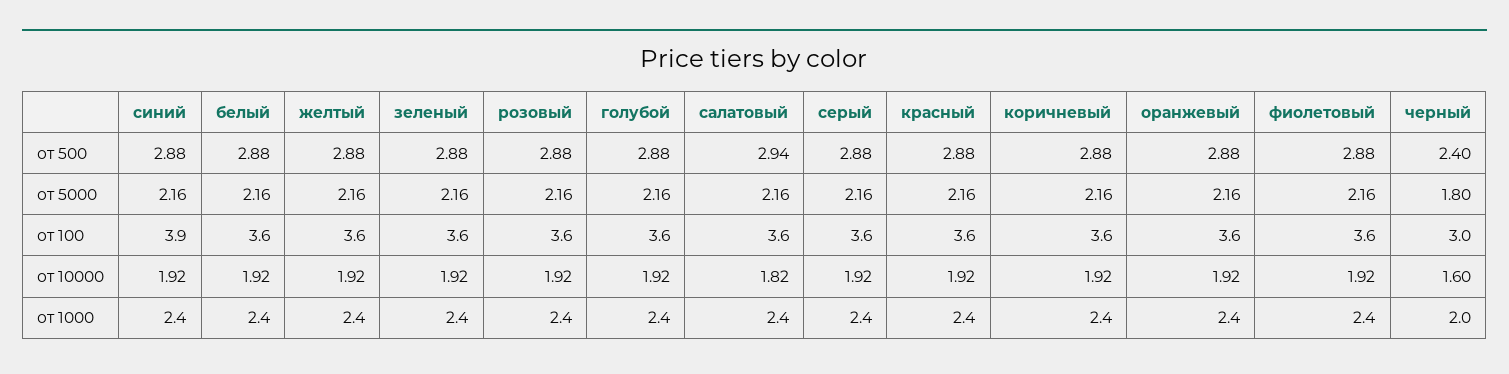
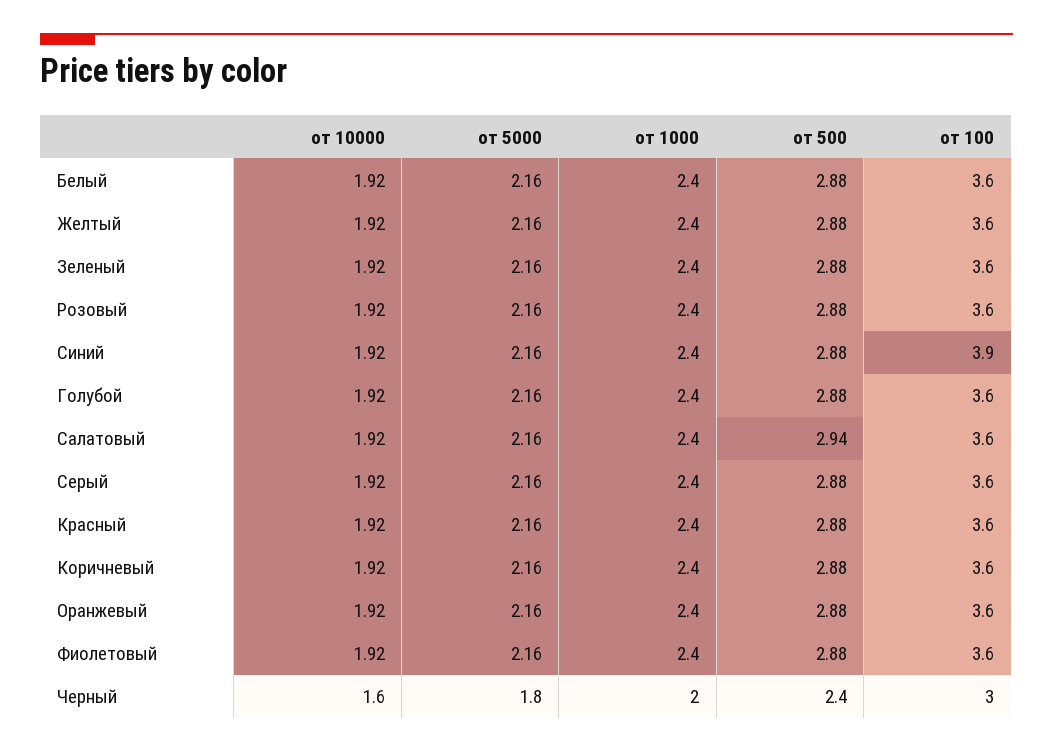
салатовый, от 10000: 1.82 -> 1.92

